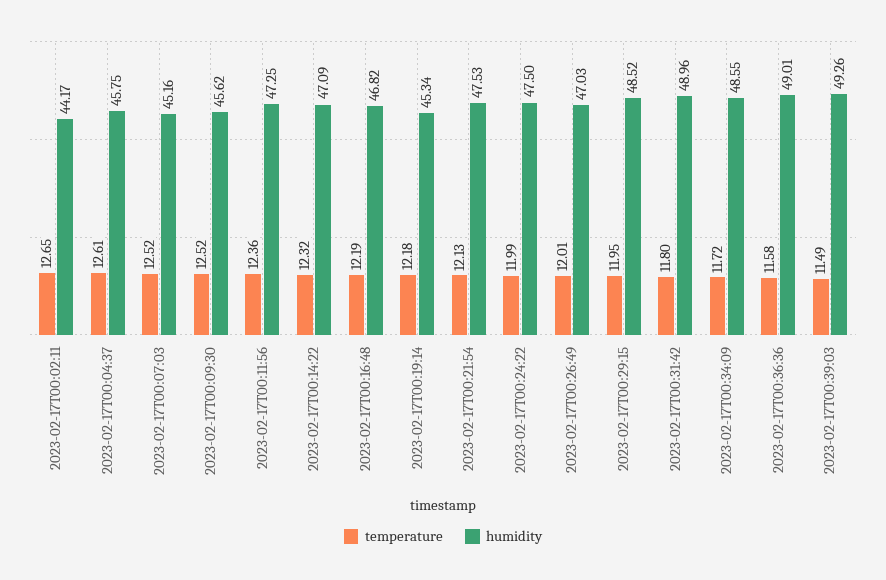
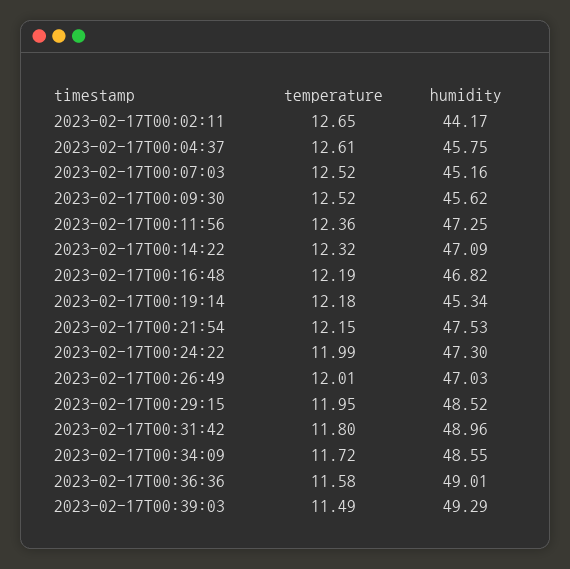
temperature, 2023-02-17T00:21:54: 12.13 -> 12.15
humidity, 2023-02-17T00:24:22: 47.5 -> 47.3
humidity, 2023-02-17T00:39:03: 49.26 -> 49.29

